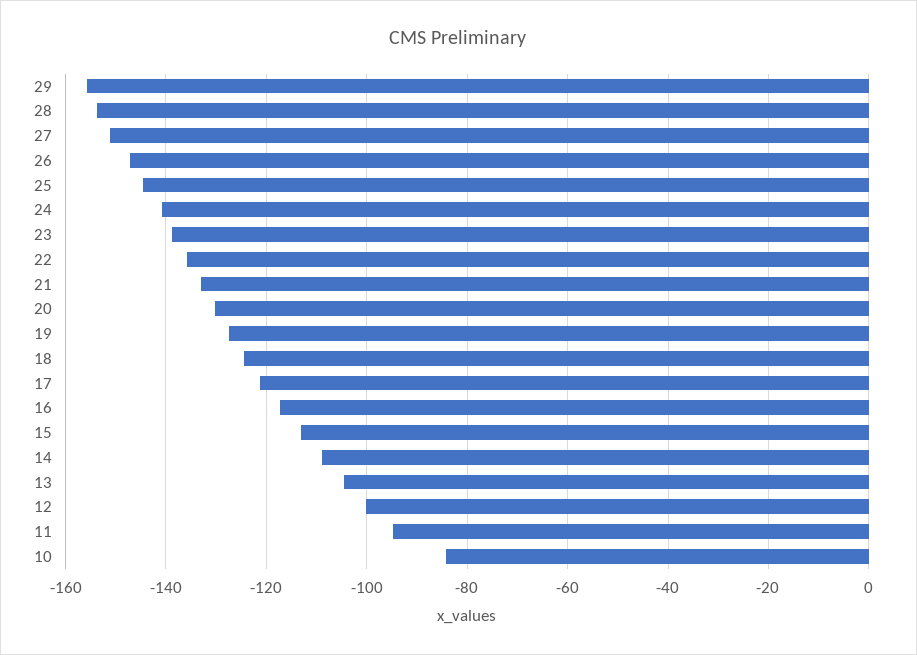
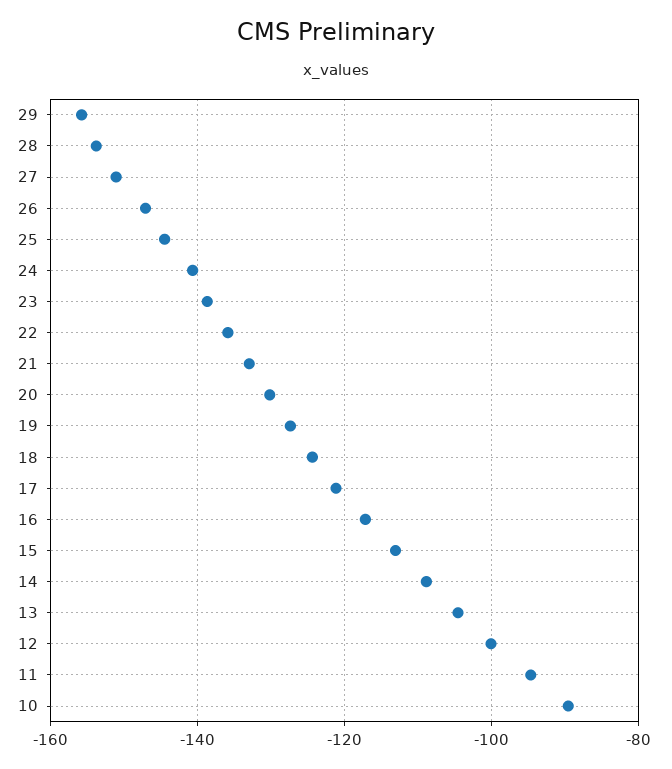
10: -84 -> -90

